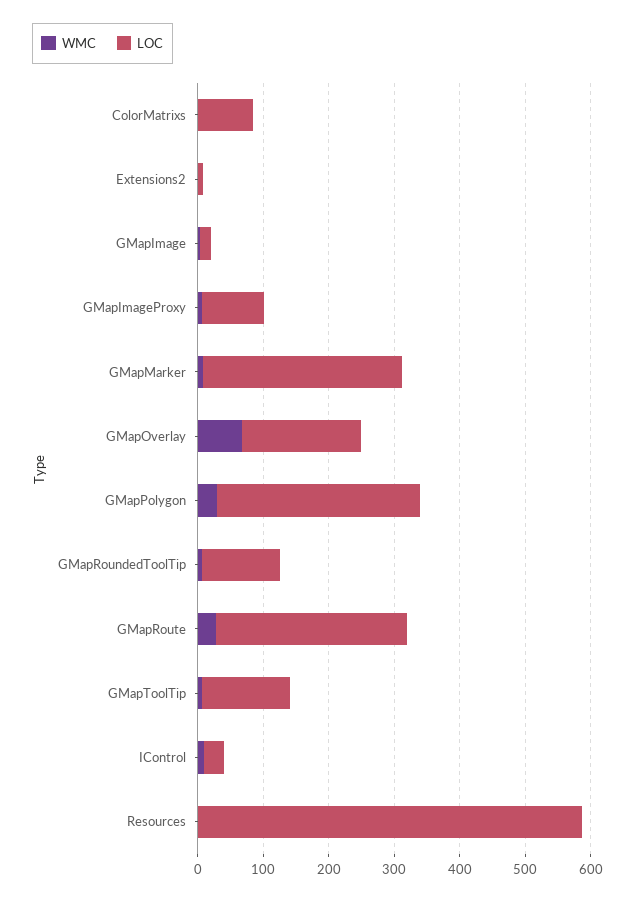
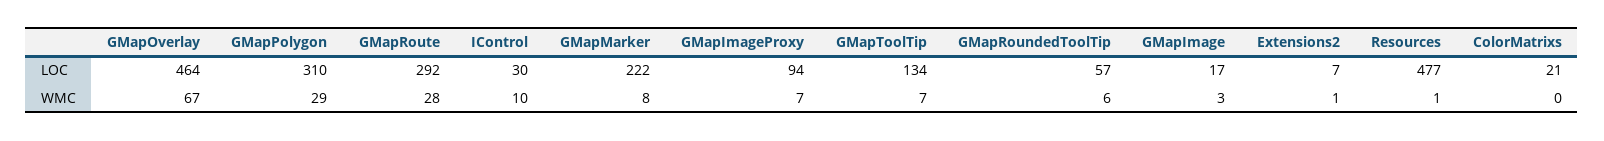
LOC, ColorMatrixs: 80 -> 21
LOC, GMapMarker: 300 -> 222
LOC, GMapOverlay: 180 -> 464
LOC, GMapRoundedToolTip: 120 -> 57
LOC, Resources: 580 -> 477

